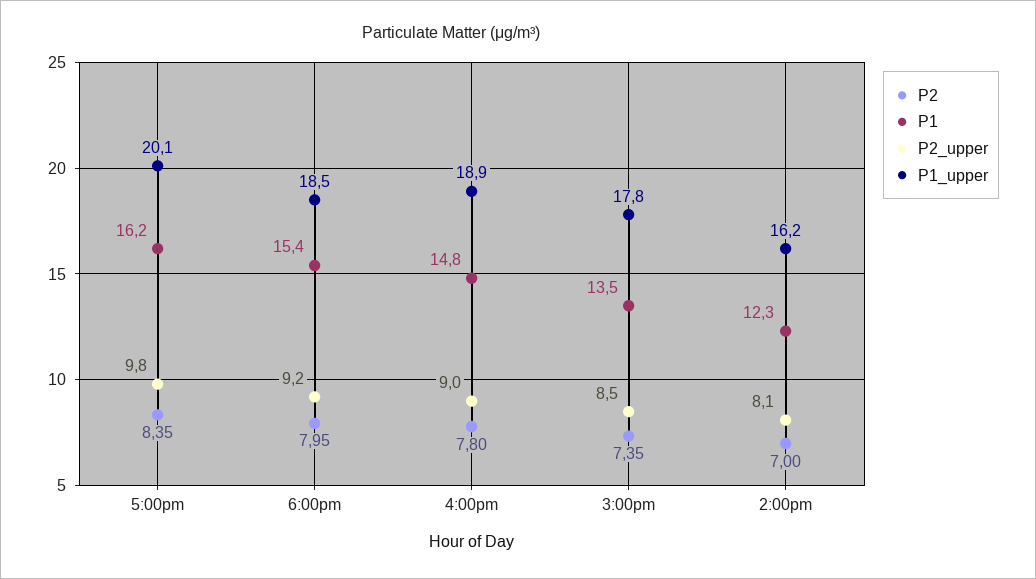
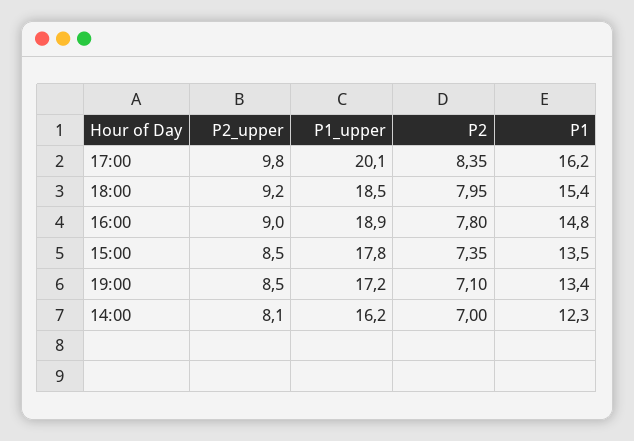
P2_upper, 19:00: none -> 8.5
P1_upper, 19:00: none -> 17.2
P2, 19:00: none -> 7.1
P1, 19:00: none -> 13.4

